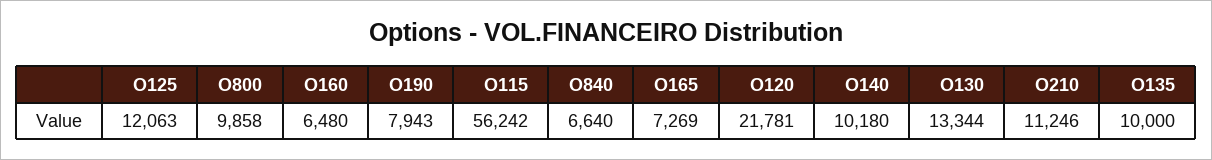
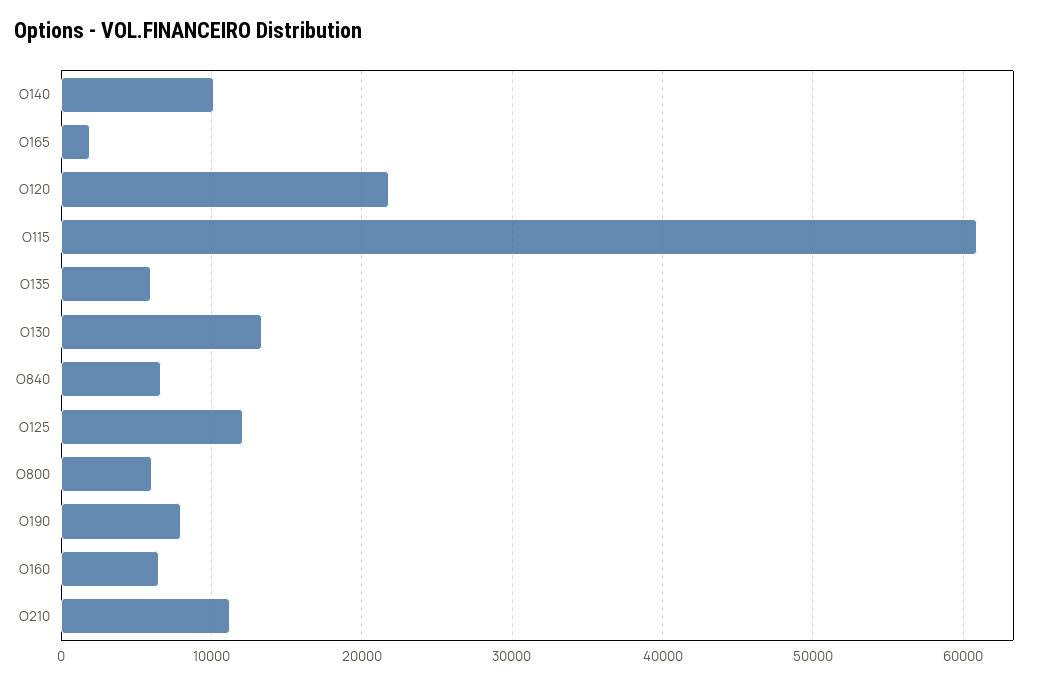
O800: 9858 -> 6000
O115: 56242 -> 61000
O165: 7269 -> 2000
O135: 10000 -> 6000

